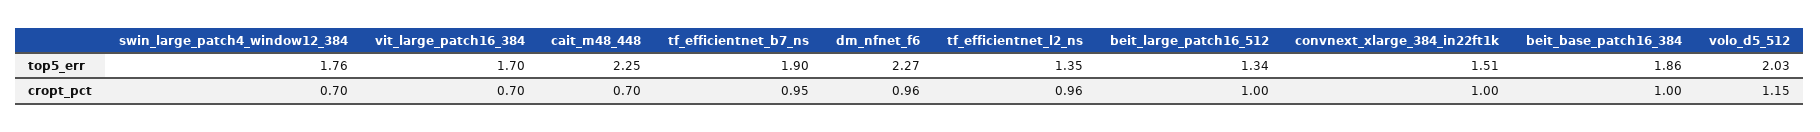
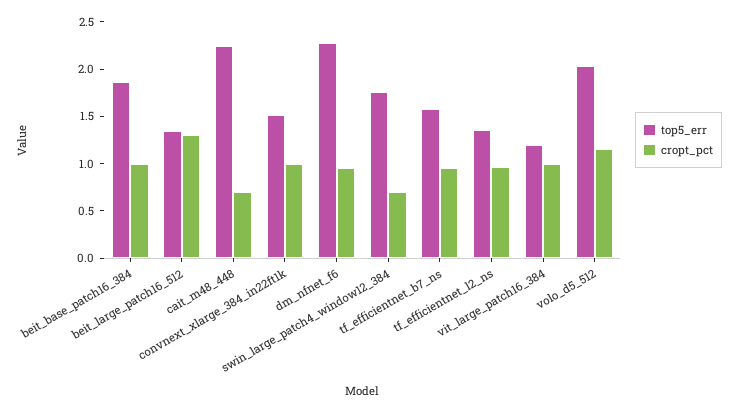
top5_err, vit_large_patch16_384: 1.7 -> 1.2
top5_err, tf_efficientnet_b7_ns: 1.9 -> 1.6
cropt_pct, vit_large_patch16_384: 0.7 -> 1
cropt_pct, beit_large_patch16_512: 1 -> 1.3

